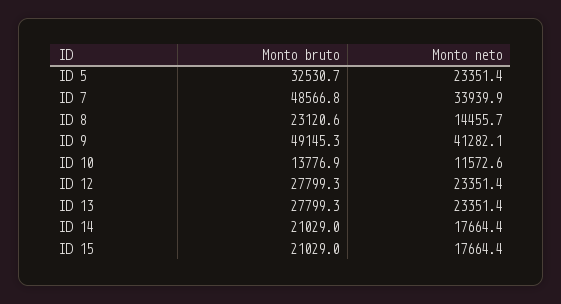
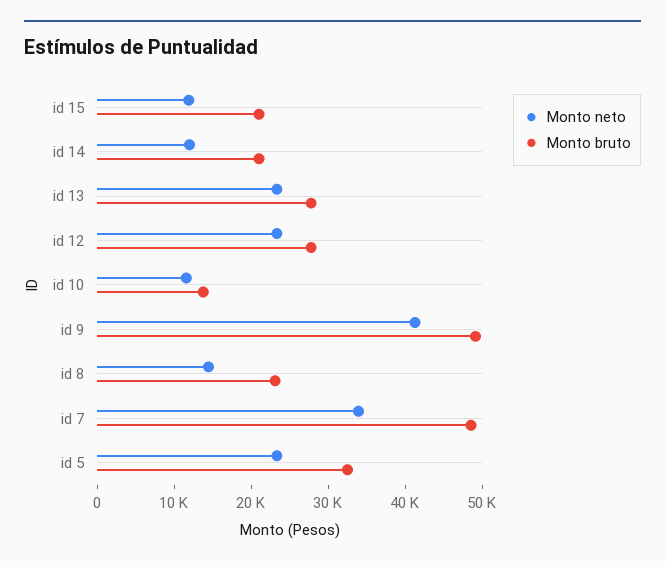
Monto neto, ID 14: 17664.4 -> 12000
Monto neto, ID 15: 17664.4 -> 12000

